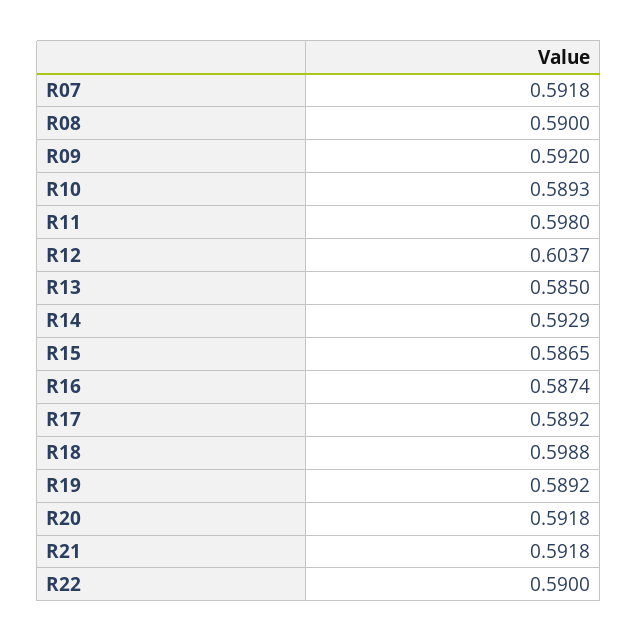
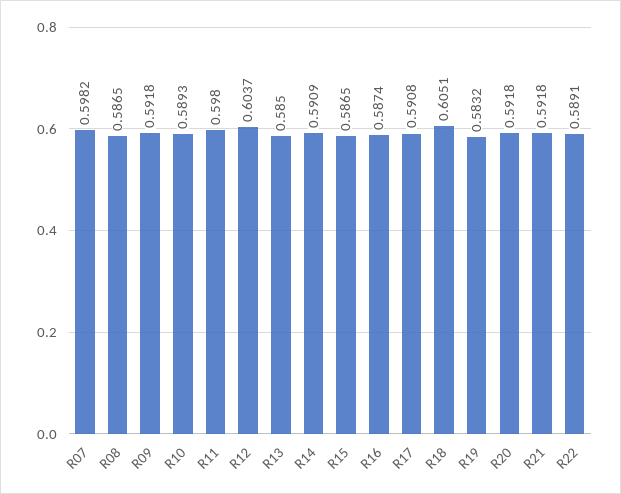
R07: 0.5918 -> 0.5982
R08: 0.59 -> 0.5865
R09: 0.592 -> 0.5918
R14: 0.5929 -> 0.5909
R17: 0.5892 -> 0.5908
R18: 0.5988 -> 0.6051
R19: 0.5892 -> 0.5832
R22: 0.59 -> 0.5891

